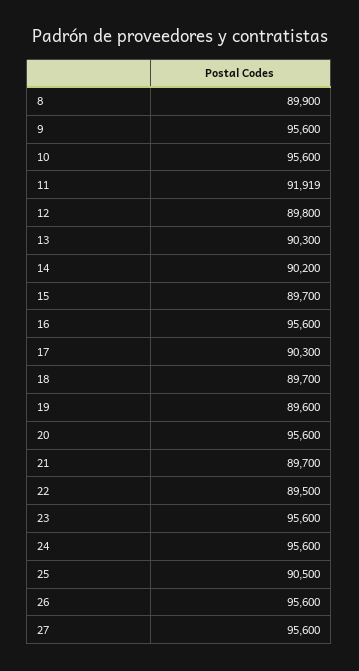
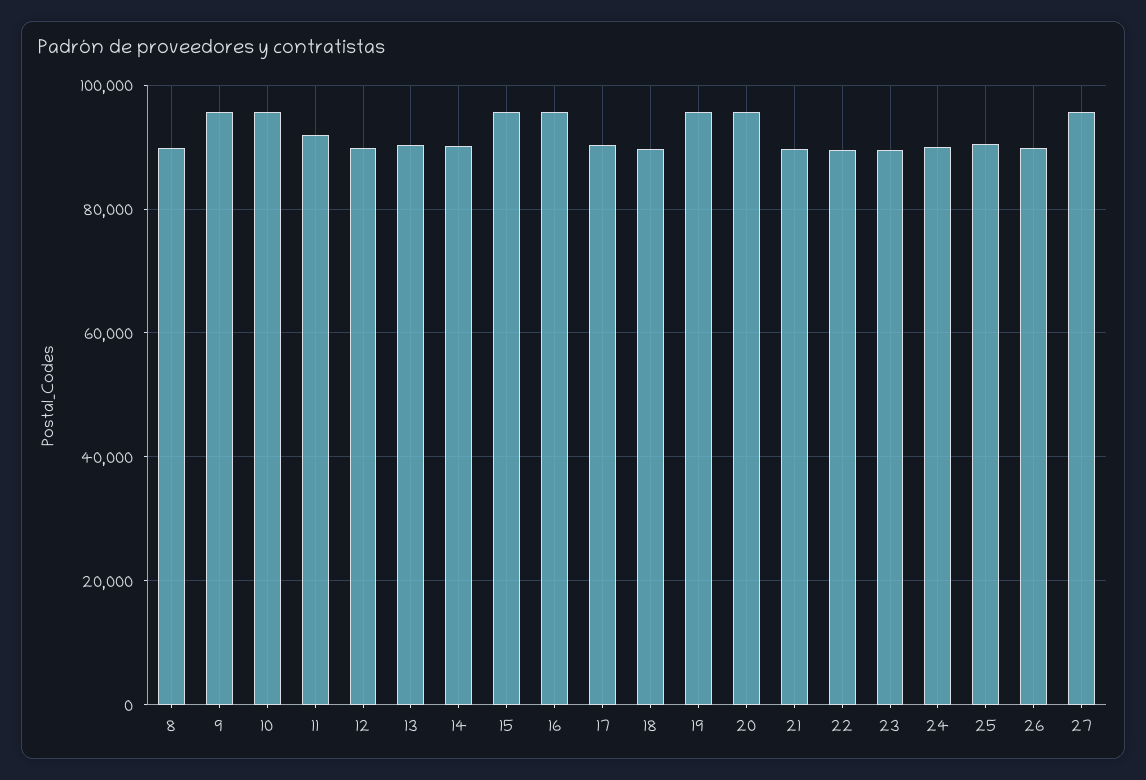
15: 89700 -> 96000
19: 89600 -> 96000
23: 95600 -> 90000
24: 95600 -> 90000
26: 95600 -> 90000

